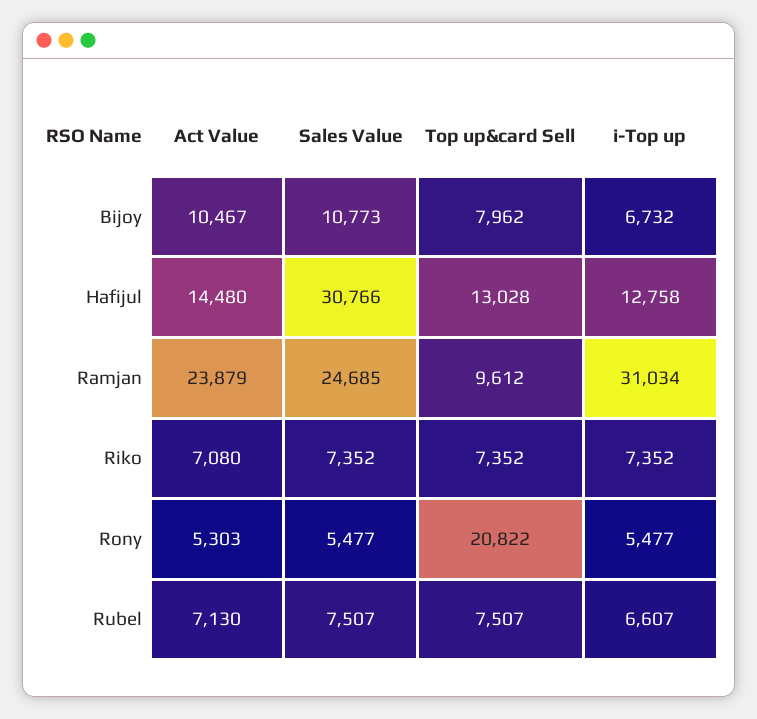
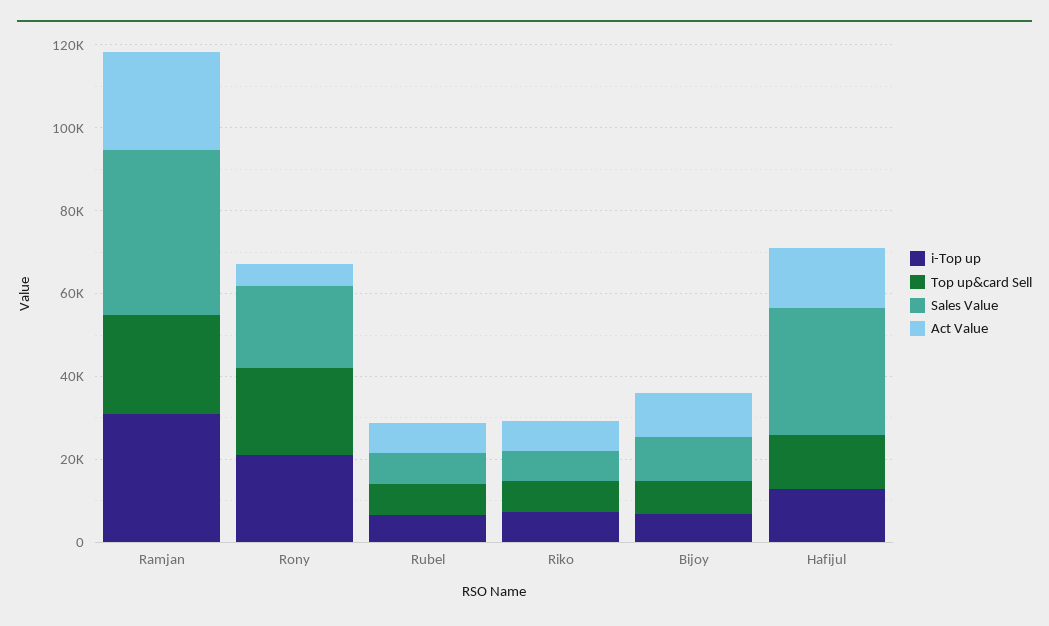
Sales Value, Ramjan: 24685 -> 40000
Top up&card Sell, Ramjan: 9612 -> 25000
Sales Value, Rony: 5477 -> 20000
i-Top up, Rony: 5477 -> 20000

